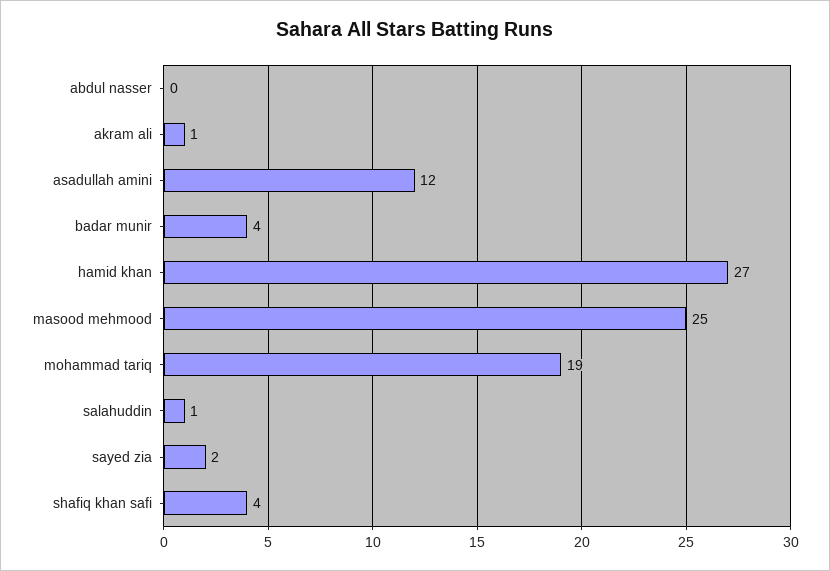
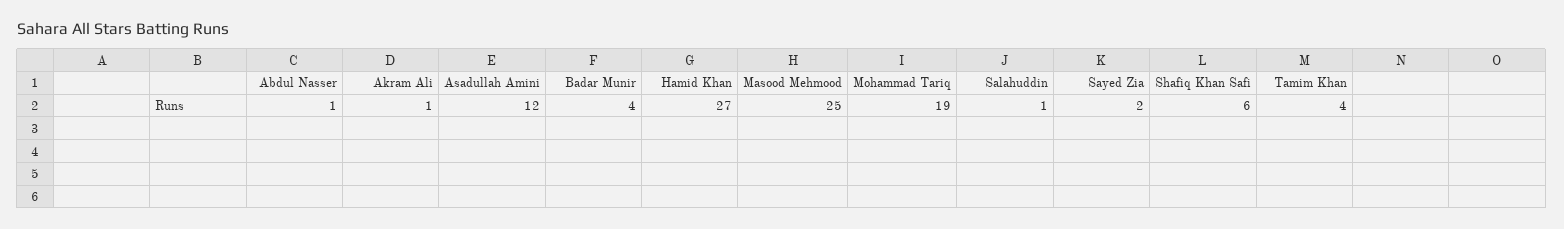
abdul nasser: 0 -> 1
shafiq khan safi: 4 -> 6
Tamim Khan: none -> 4

